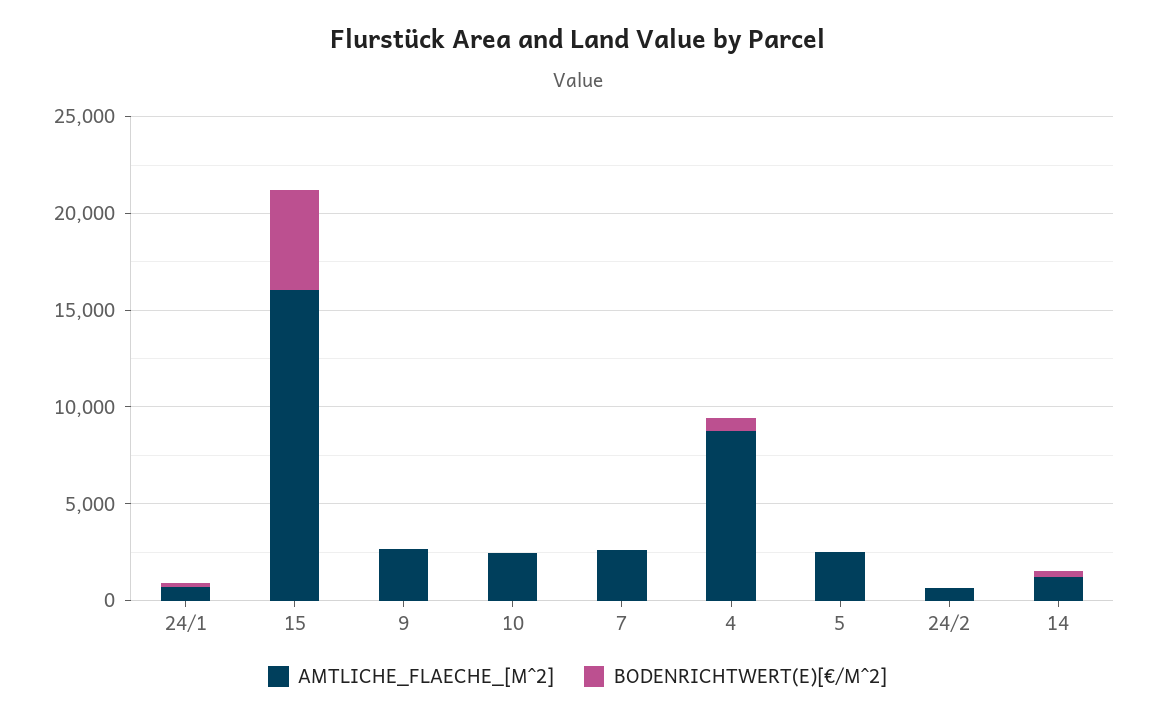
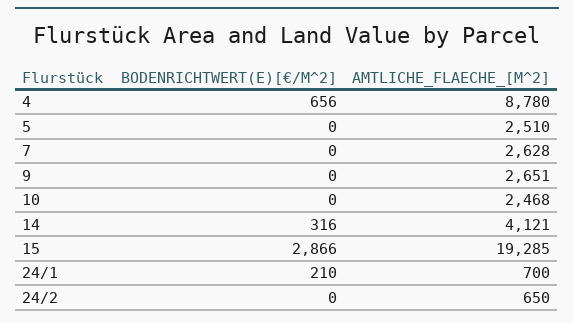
AMTLICHE_FLAECHE_[M^2], 15: 16000 -> 19285
BODENRICHTWERT(E)[€/M^2], 15: 5000 -> 2866
AMTLICHE_FLAECHE_[M^2], 14: 1000 -> 4121

